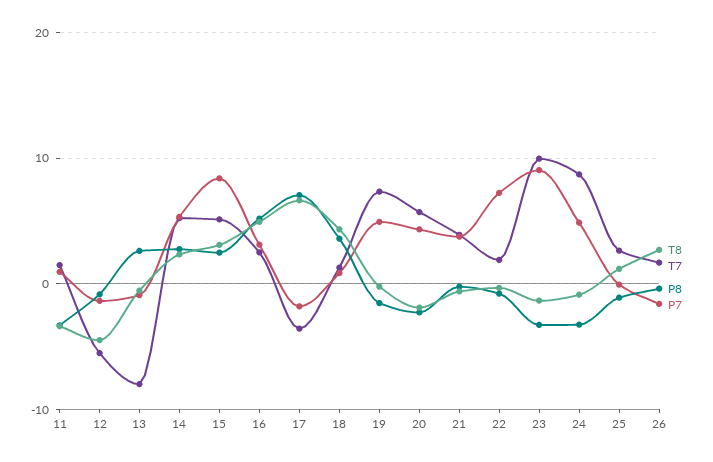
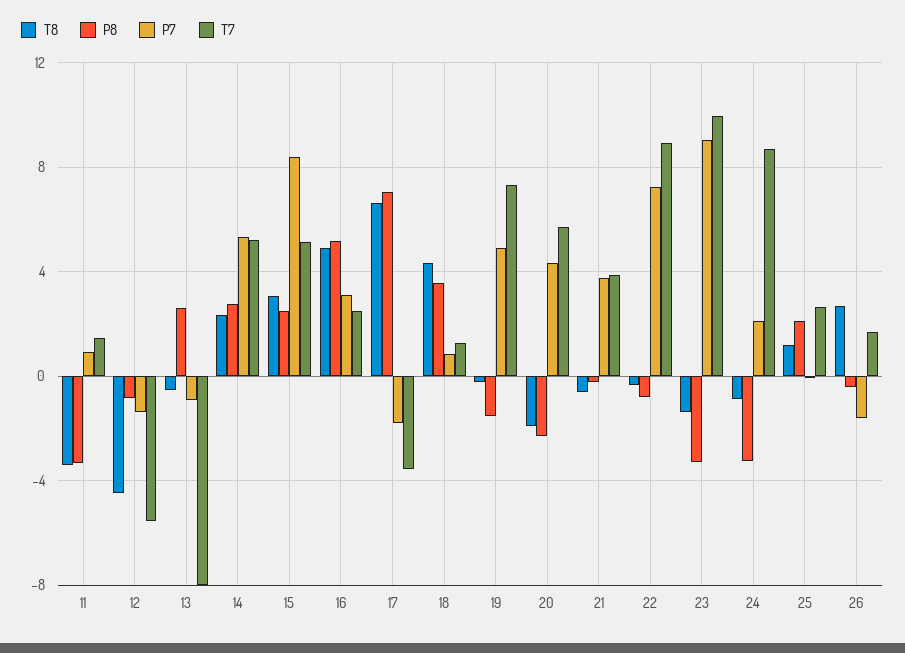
T7, 22: 2 -> 9
P7, 24: 5 -> 2
P8, 25: -1 -> 2

